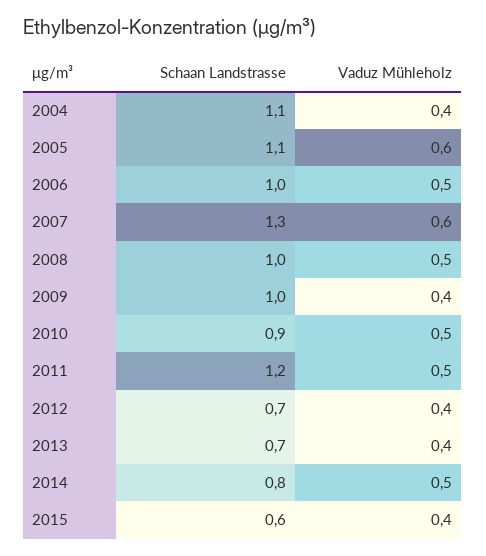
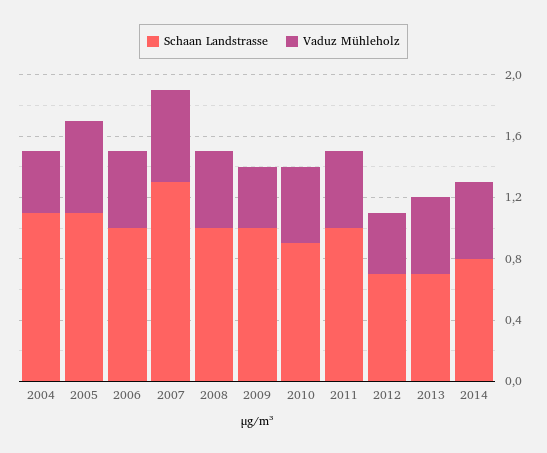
Schaan Landstrasse, 2011: 1.2 -> 1
Vaduz Mühleholz, 2013: 0.4 -> 0.5
Schaan Landstrasse, 2015: 0.6 -> none
Vaduz Mühleholz, 2015: 0.4 -> none

